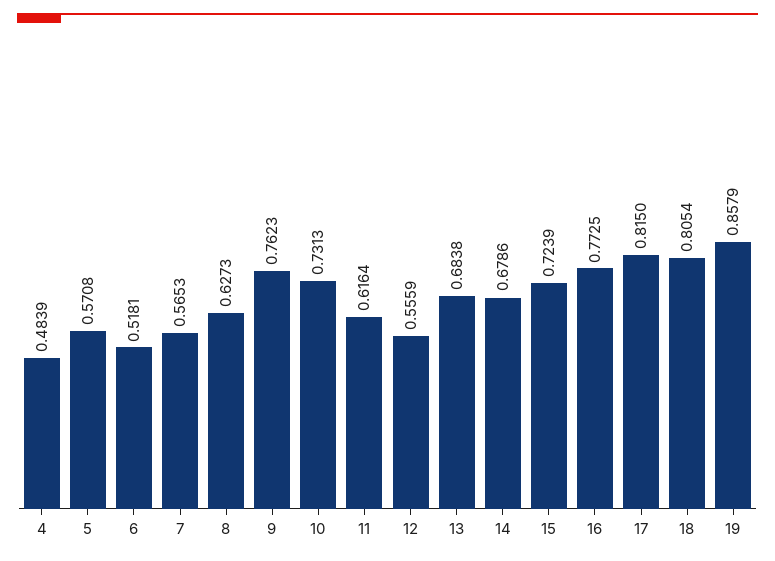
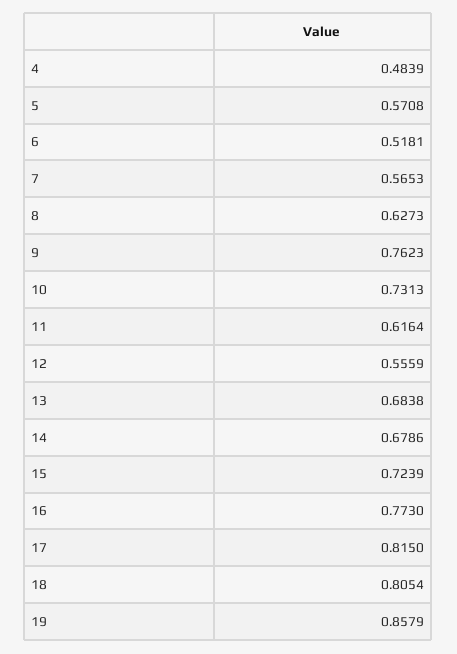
16: 0.7725 -> 0.773

